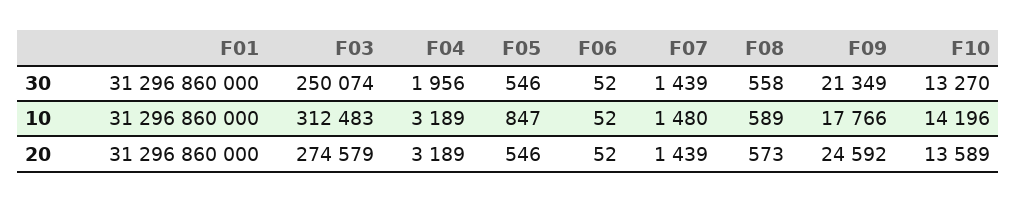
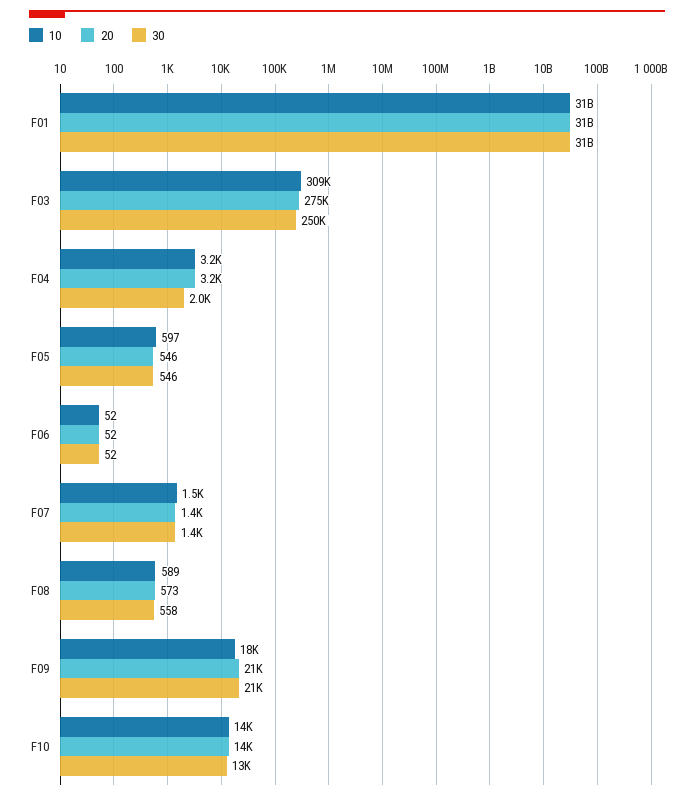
10, F03: 312483 -> 309000
10, F05: 847 -> 597
20, F09: 24592 -> 21000

